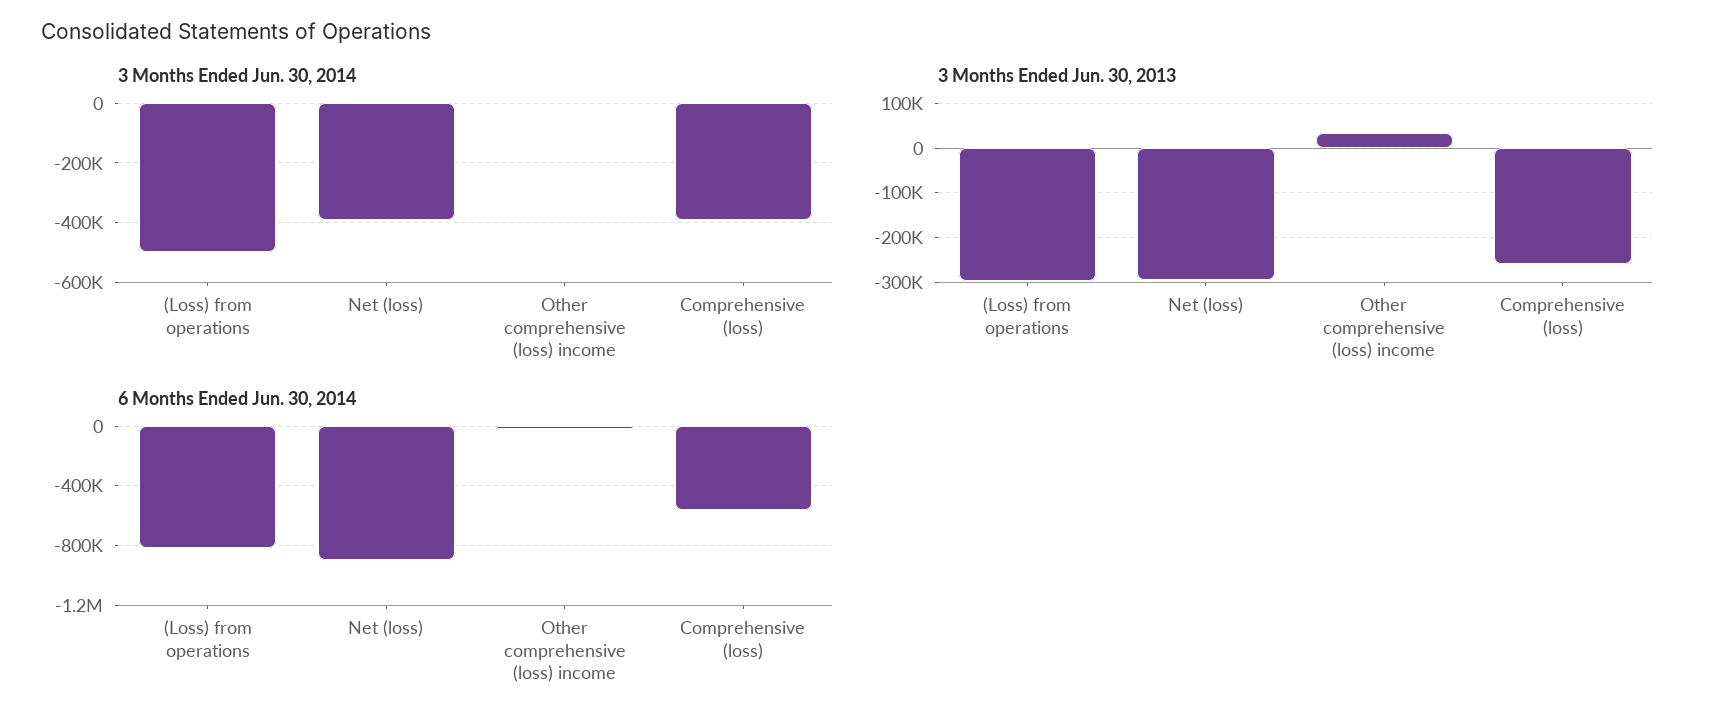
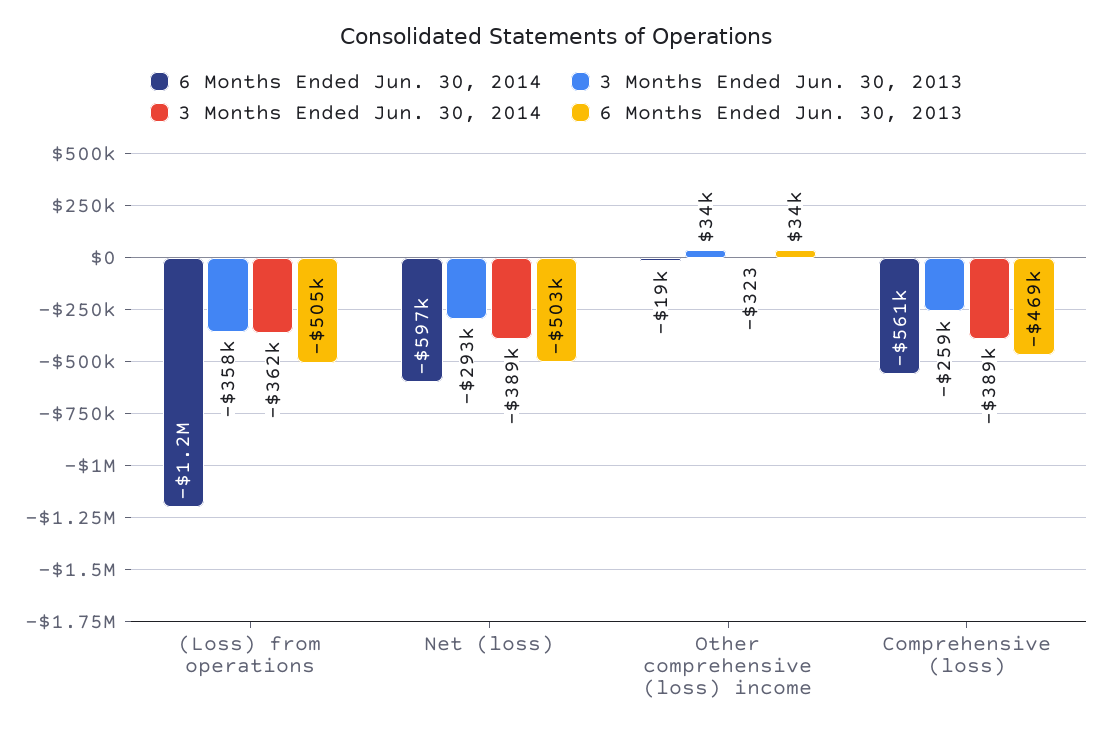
3 Months Ended Jun. 30, 2014, (Loss) from operations: -500000 -> -362000
3 Months Ended Jun. 30, 2013, (Loss) from operations: -300000 -> -358000
6 Months Ended Jun. 30, 2014, (Loss) from operations: -800000 -> -1200000
6 Months Ended Jun. 30, 2014, Net (loss): -900000 -> -597000
6 Months Ended Jun. 30, 2013, (Loss) from operations: none -> -505000
6 Months Ended Jun. 30, 2013, Net (loss): none -> -503000
6 Months Ended Jun. 30, 2013, Other comprehensive (loss) income: none -> 34000
6 Months Ended Jun. 30, 2013, Comprehensive (loss): none -> -469000

